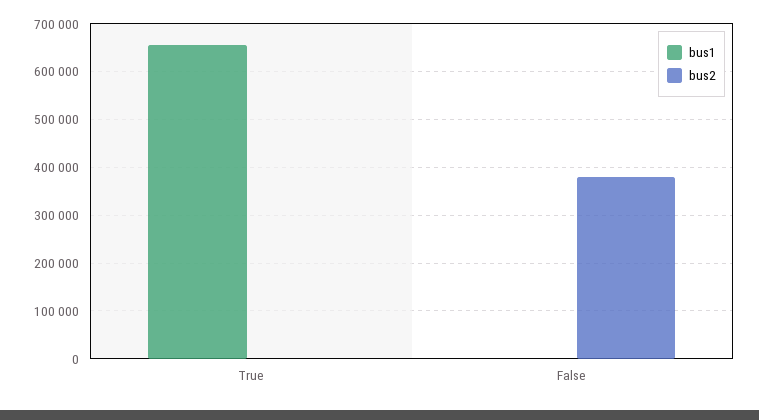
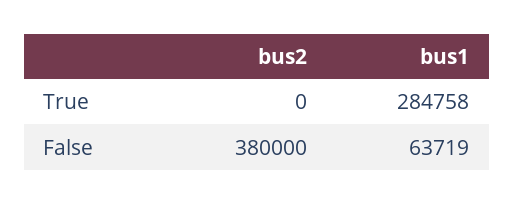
bus1, True: 660000 -> 284758
bus1, False: 0 -> 63719

